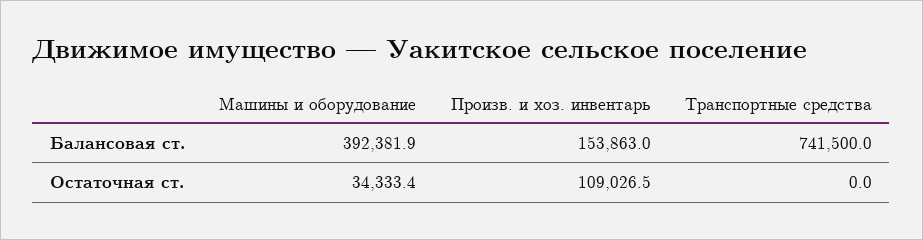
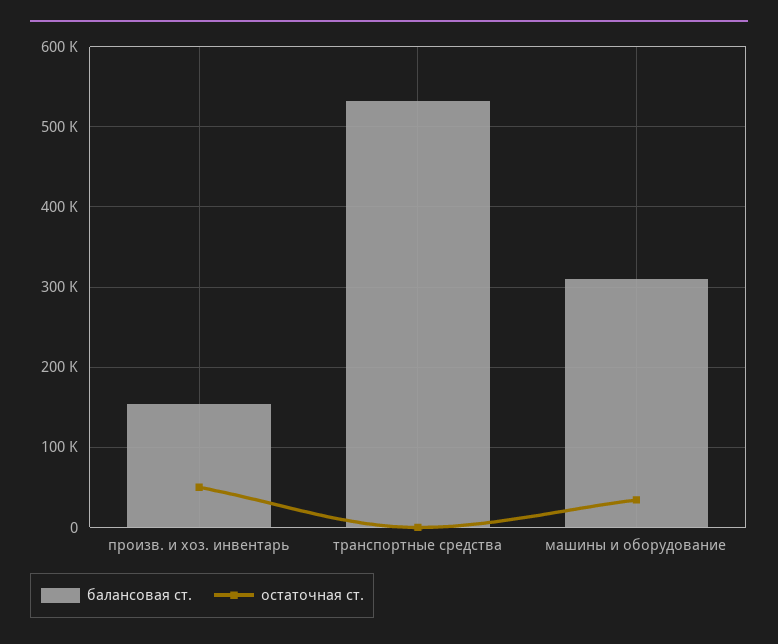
Балансовая ст., Машины и оборудование: 392381.9 -> 310000
Балансовая ст., Транспортные средства: 741500 -> 530000
Остаточная ст., Произв. и хоз. инвентарь: 109026.5 -> 50000

